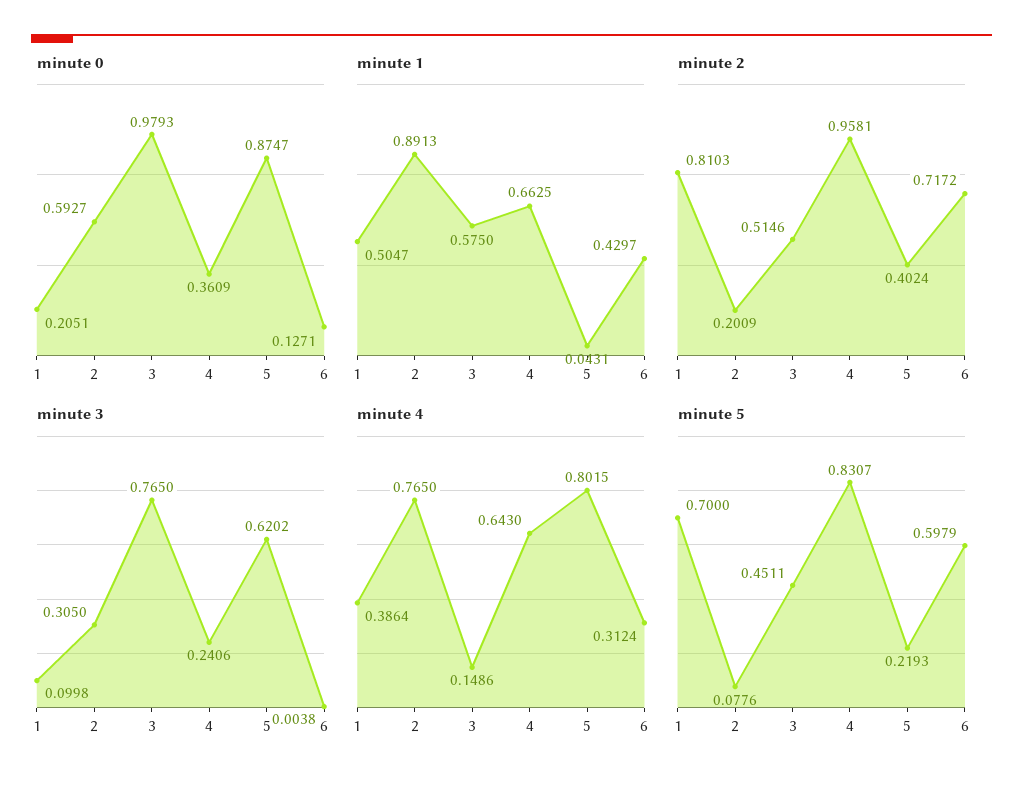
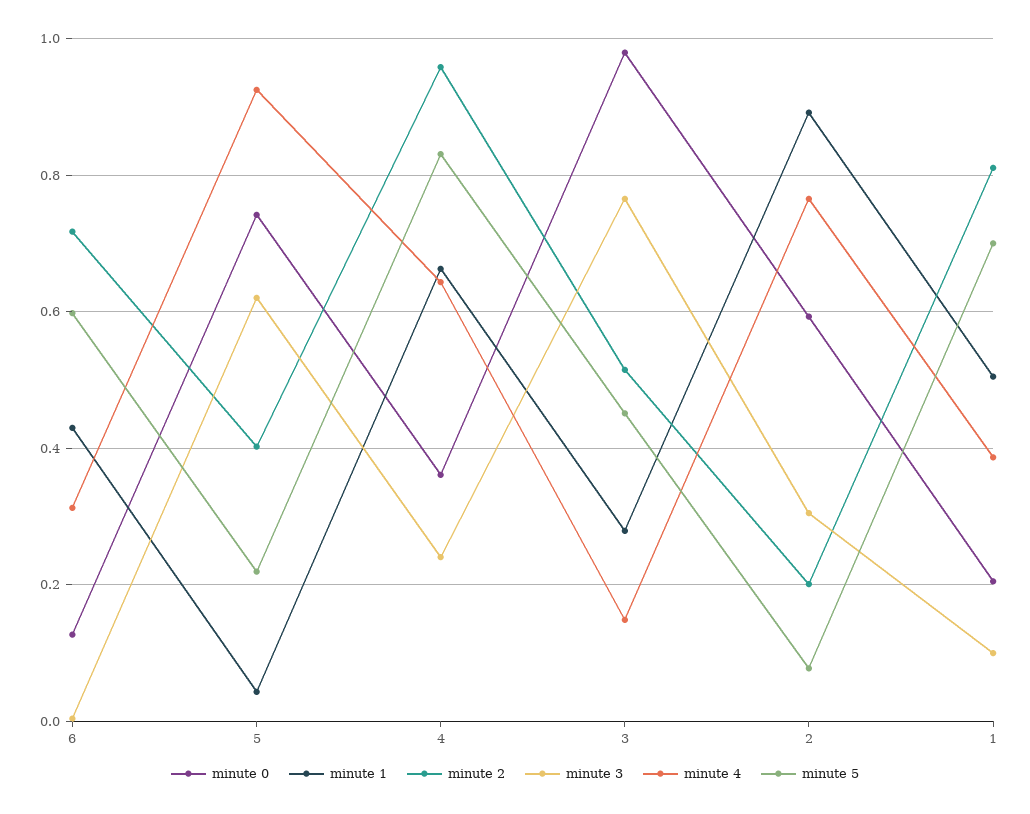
minute 0, 5: 0.8747 -> 0.74
minute 1, 3: 0.575 -> 0.28
minute 4, 5: 0.8015 -> 0.92

